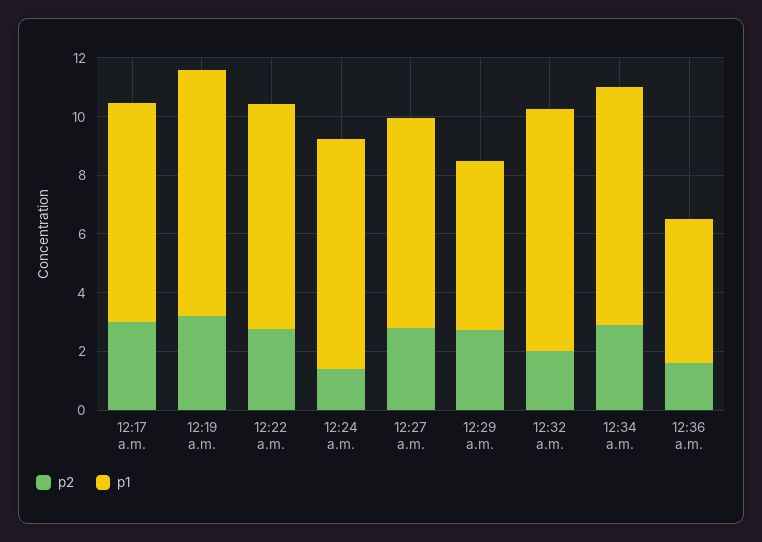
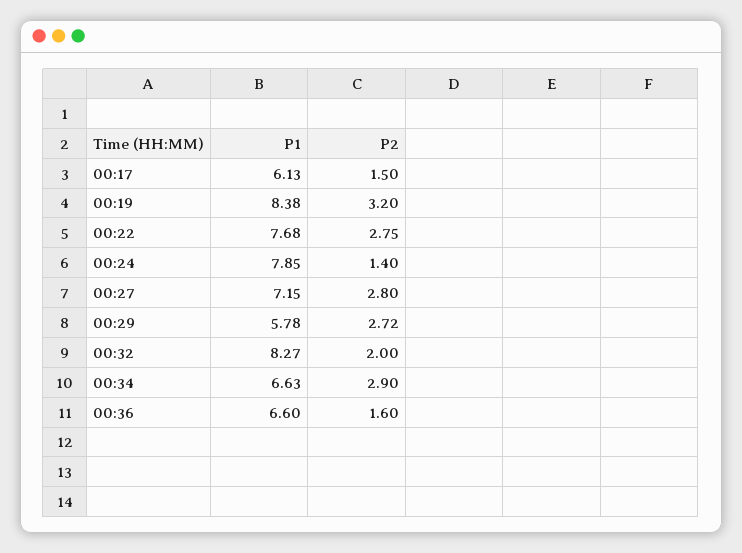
p2, 12:17 a.m.: 3 -> 1.5
p1, 12:17 a.m.: 7.5 -> 6.13
p1, 12:34 a.m.: 8 -> 6.63
p1, 12:36 a.m.: 5 -> 6.6

